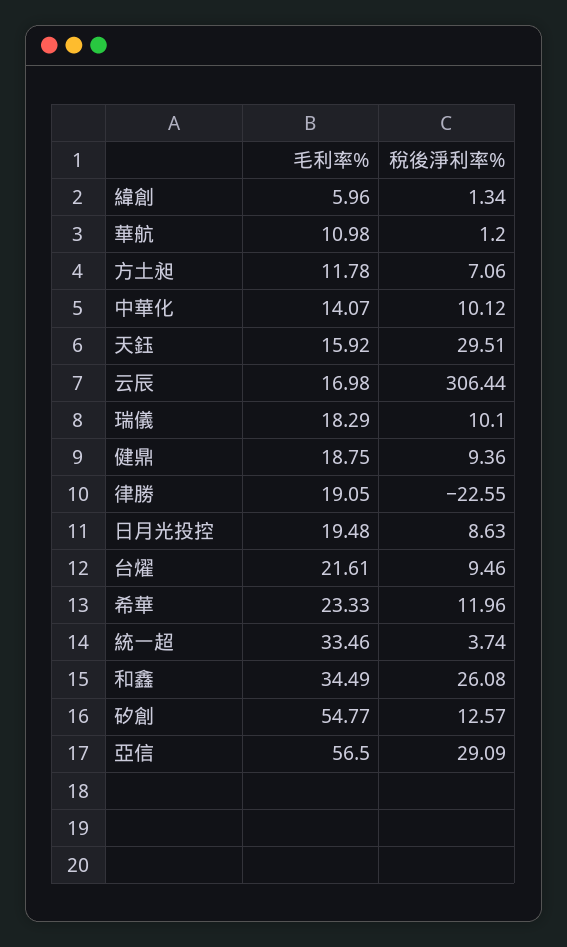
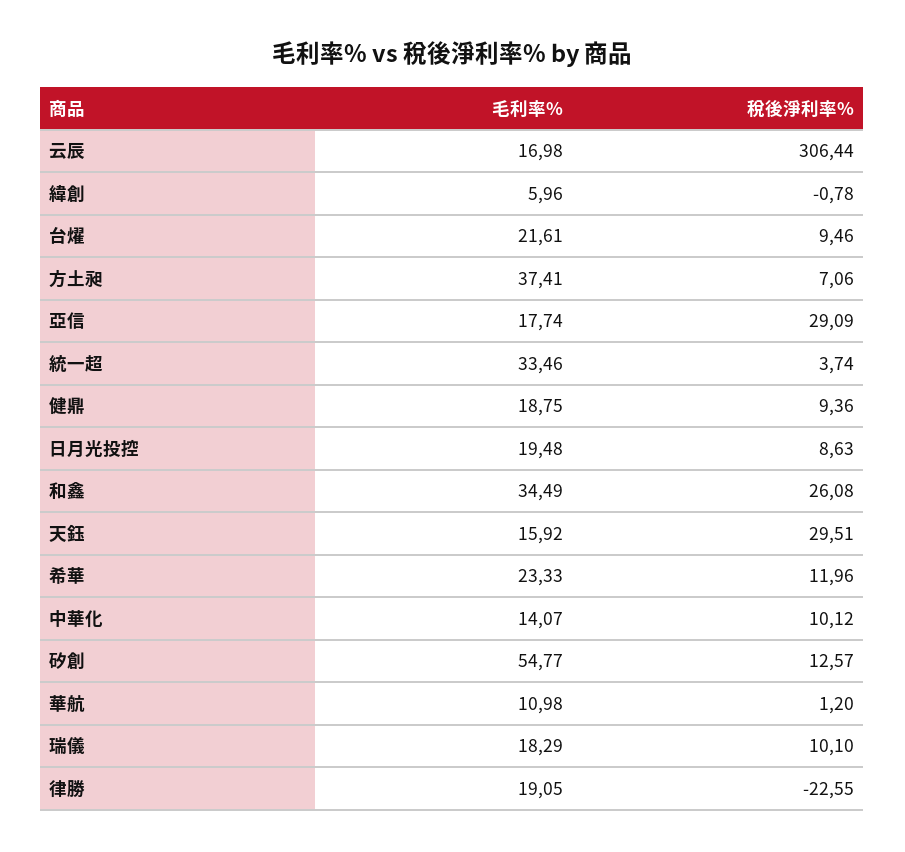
稅後淨利率%, 緯創: 1.34 -> -0.78
毛利率%, 方土昶: 11.78 -> 37.41
毛利率%, 亞信: 56.5 -> 17.74

